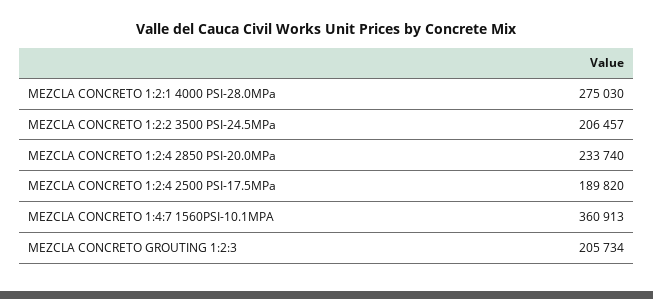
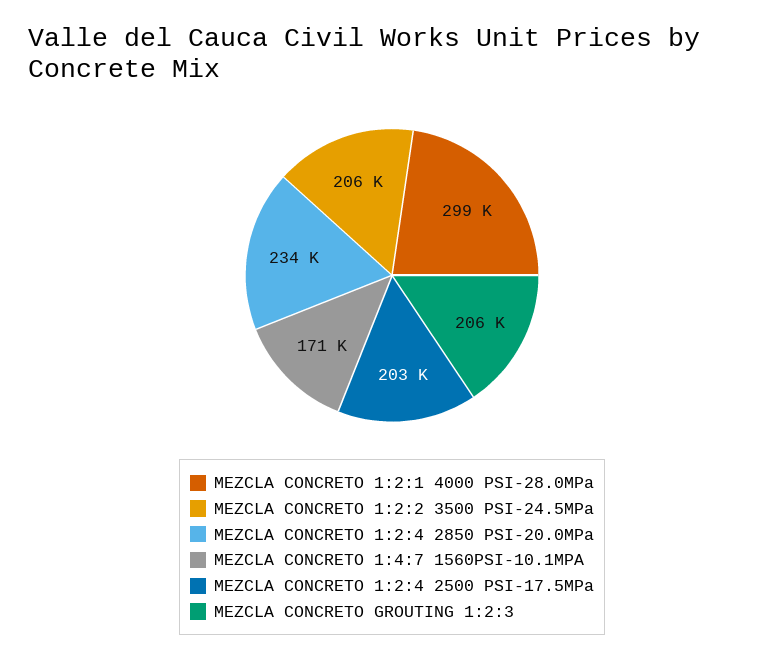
MEZCLA CONCRETO 1:2:1 4000 PSI-28.0MPa: 275030 -> 299000
MEZCLA CONCRETO 1:2:4 2500 PSI-17.5MPa: 189820 -> 203000
MEZCLA CONCRETO 1:4:7 1560PSI-10.1MPA: 360913 -> 171000

